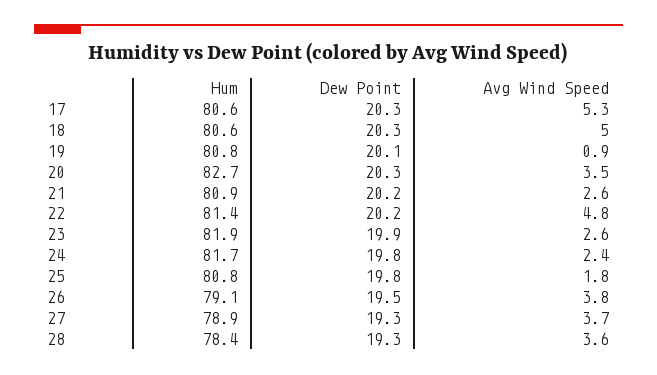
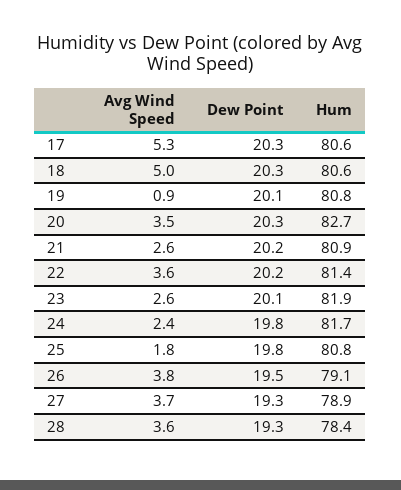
Avg Wind Speed, 22: 4.8 -> 3.6
Dew Point, 23: 19.9 -> 20.1

